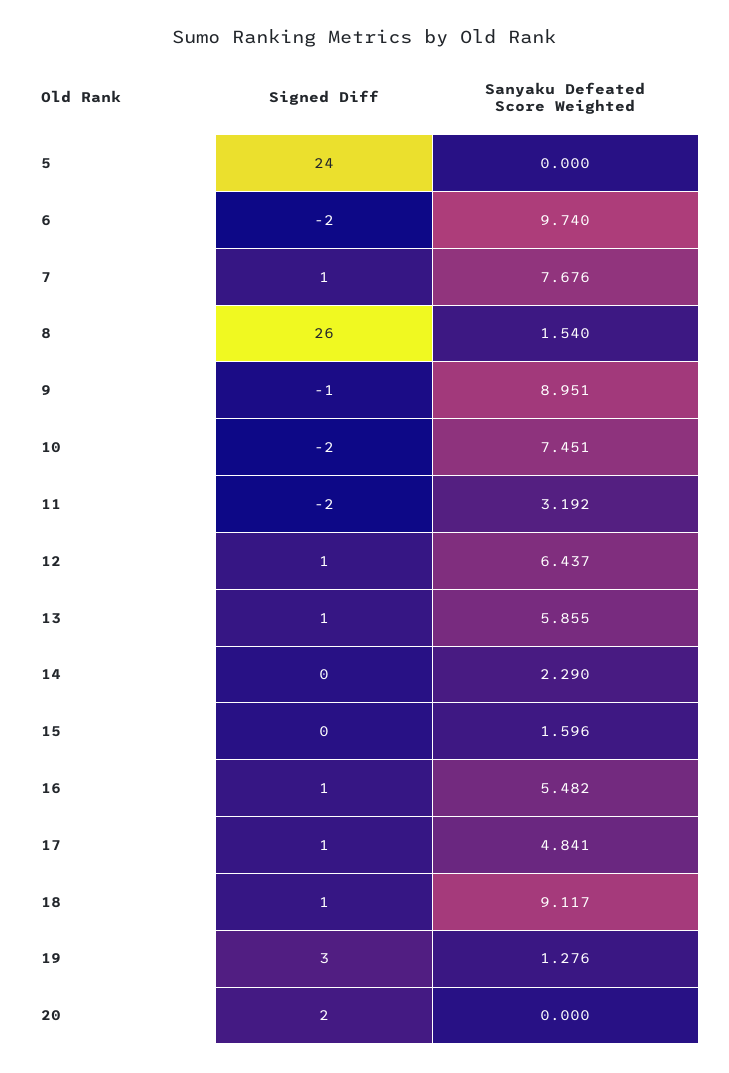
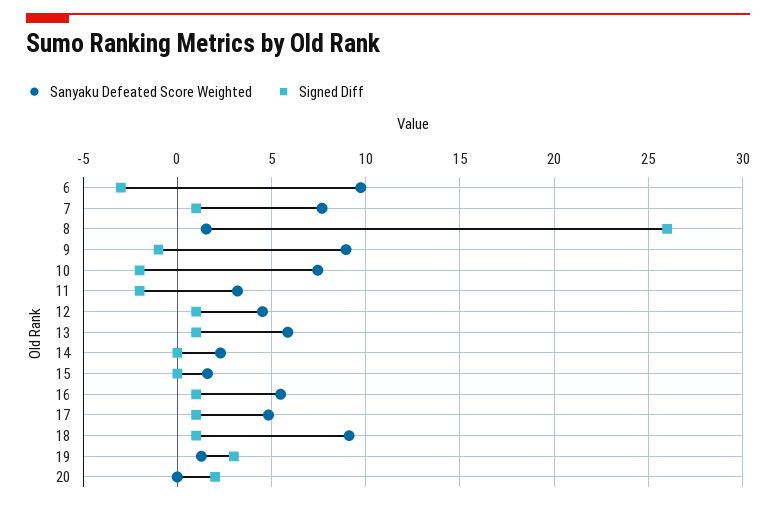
Signed Diff, 5: 24 -> none
Sanyaku Defeated Score Weighted, 5: 0 -> none
Signed Diff, 6: -2 -> -3
Sanyaku Defeated Score Weighted, 12: 6.437 -> 4.5

